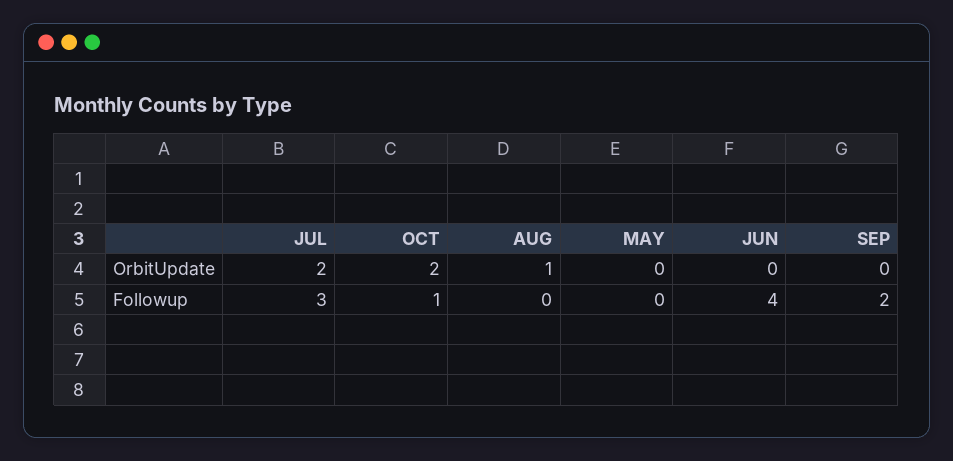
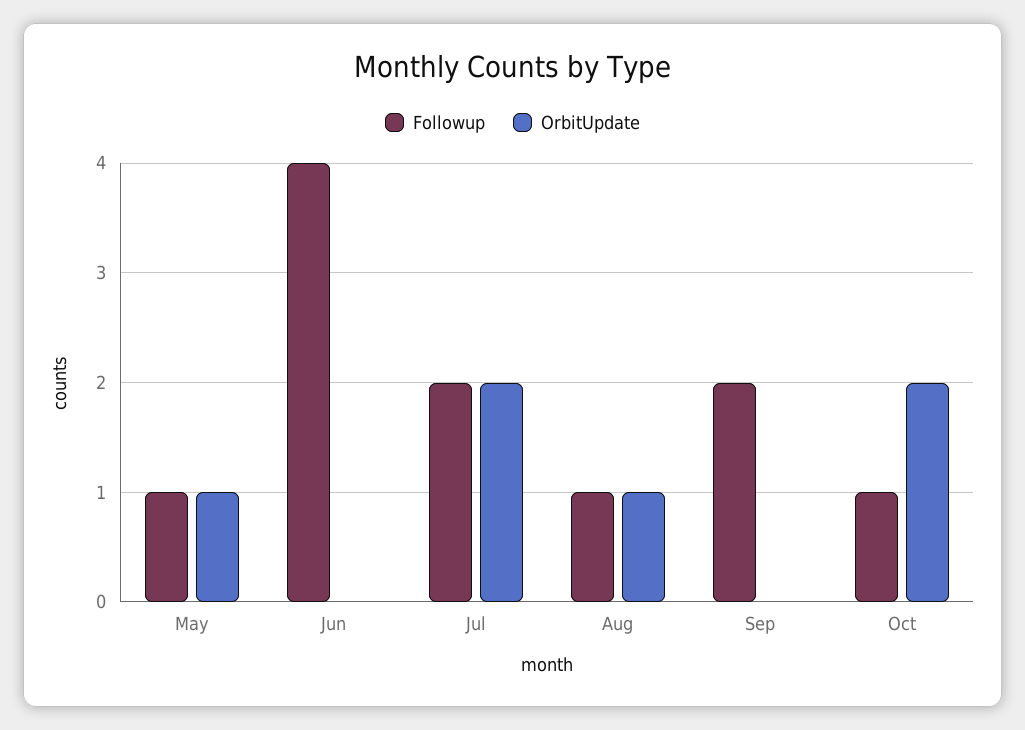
OrbitUpdate, MAY: 0 -> 1
Followup, JUL: 3 -> 2
Followup, AUG: 0 -> 1
Followup, MAY: 0 -> 1

